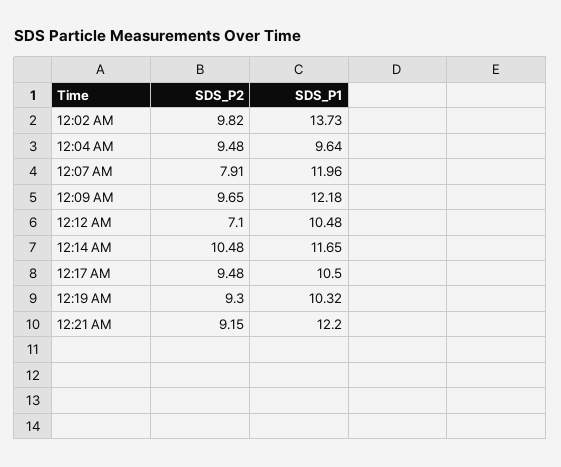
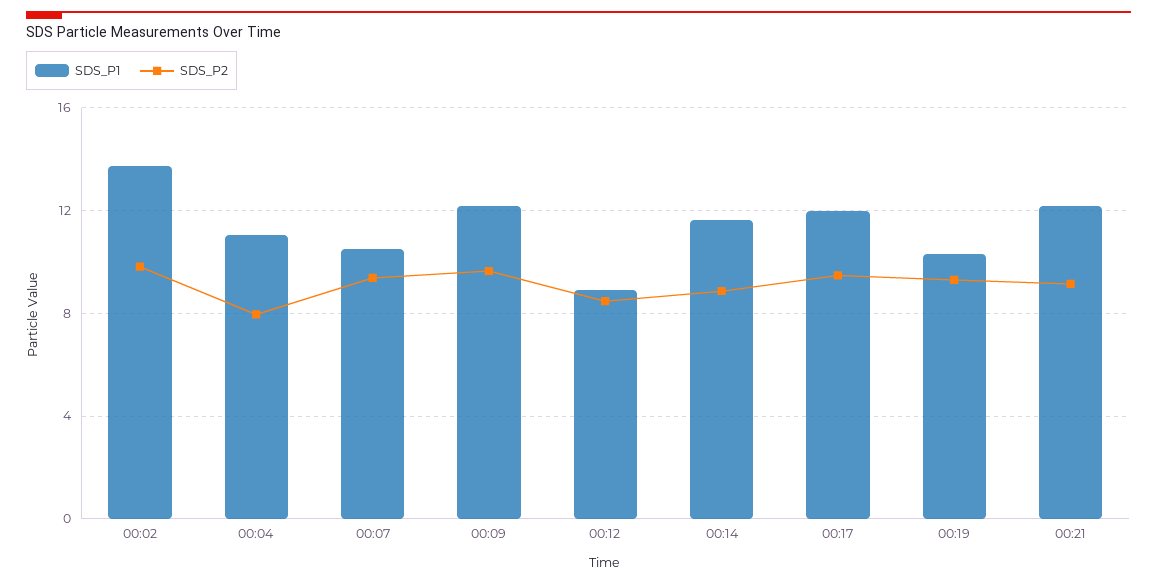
SDS_P2, 12:04 AM: 9.48 -> 8
SDS_P1, 12:04 AM: 9.64 -> 11
SDS_P2, 12:07 AM: 7.91 -> 9.5
SDS_P1, 12:07 AM: 11.96 -> 10.5
SDS_P2, 12:12 AM: 7.1 -> 8.5
SDS_P1, 12:12 AM: 10.48 -> 9
SDS_P2, 12:14 AM: 10.48 -> 9
SDS_P1, 12:17 AM: 10.5 -> 12

